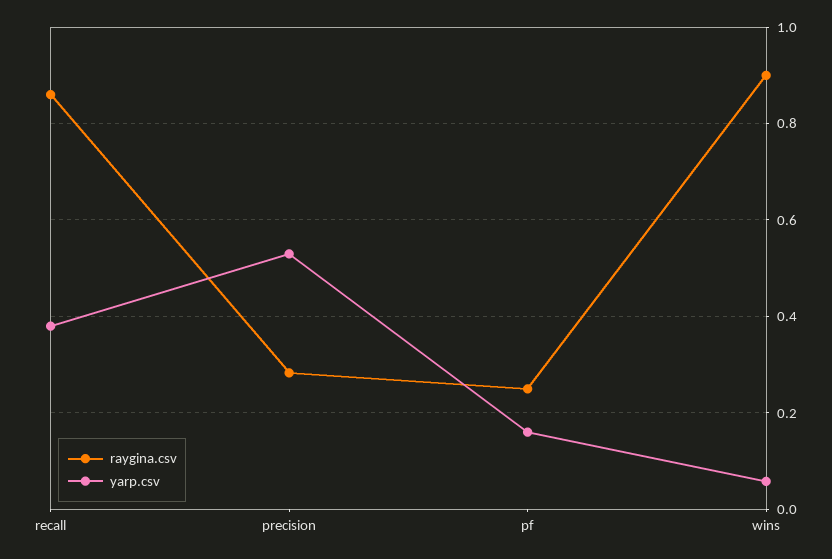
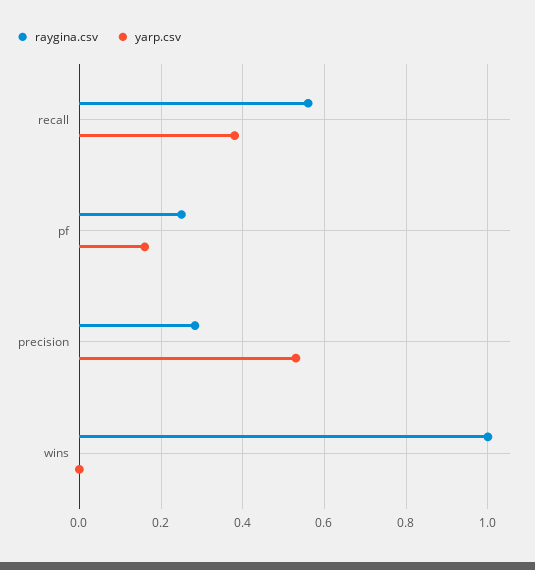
raygina.csv, recall: 0.86 -> 0.56
raygina.csv, wins: 0.9 -> 1
yarp.csv, wins: 0.06 -> 0

